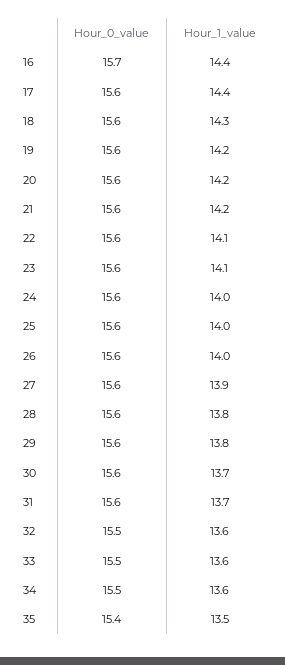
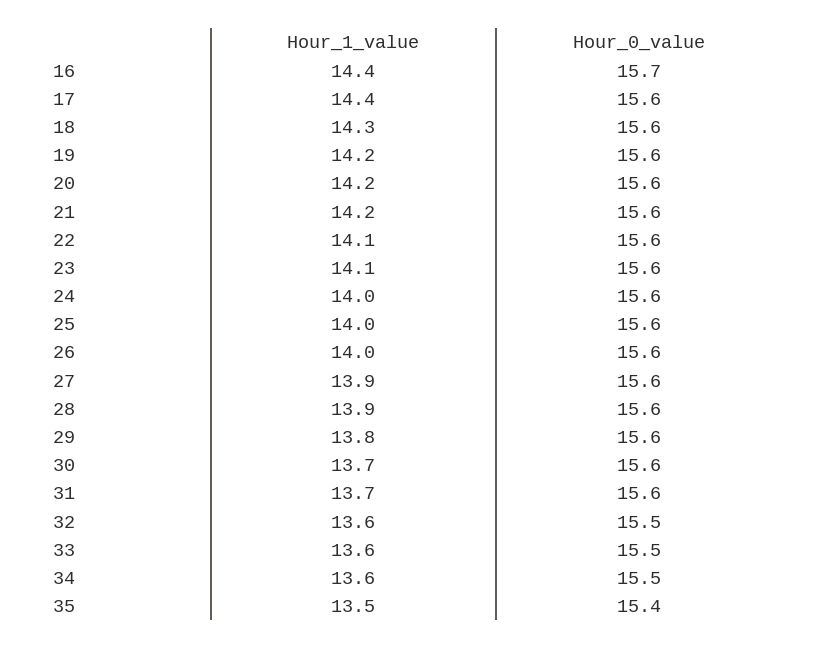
Hour_1_value, 28: 13.8 -> 13.9

